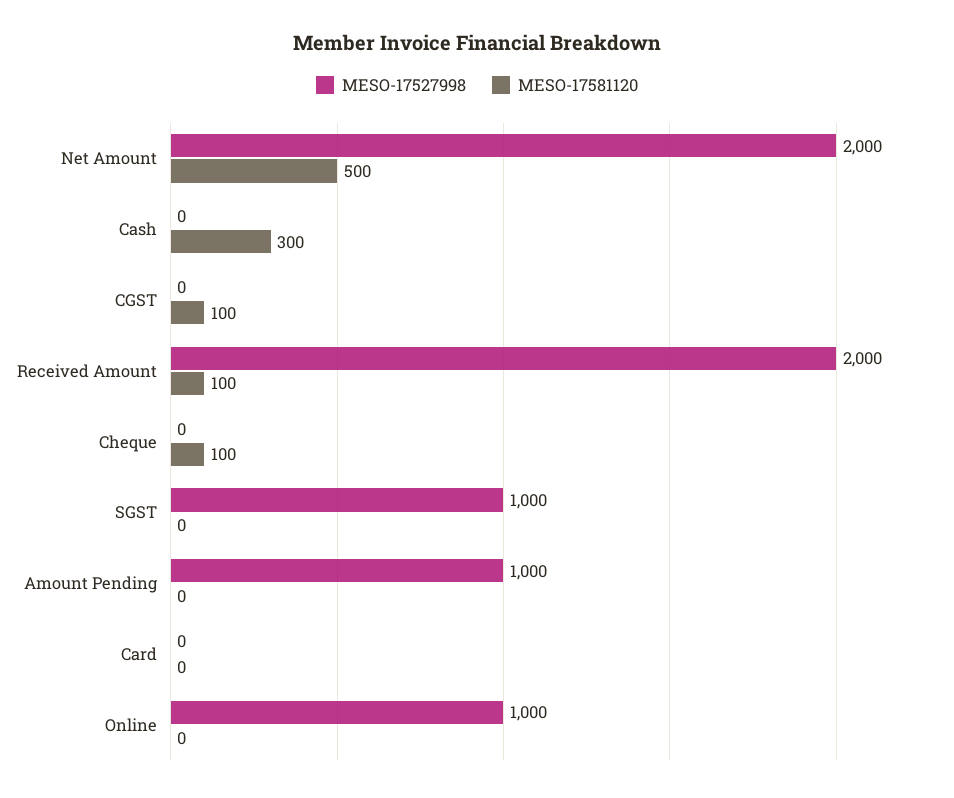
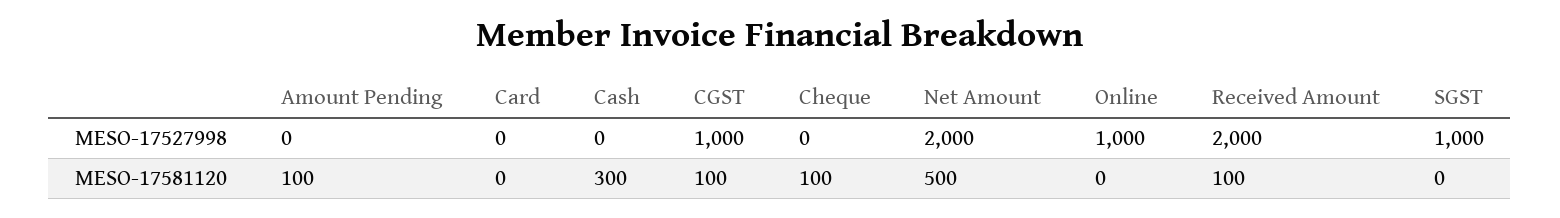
MESO-17527998, CGST: 0 -> 1000
MESO-17527998, Amount Pending: 1000 -> 0
MESO-17581120, Amount Pending: 0 -> 100

